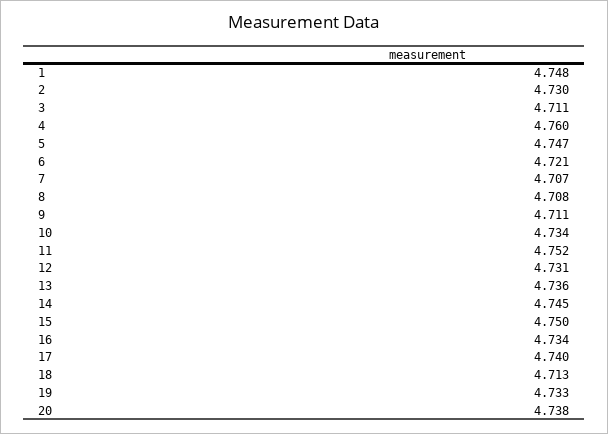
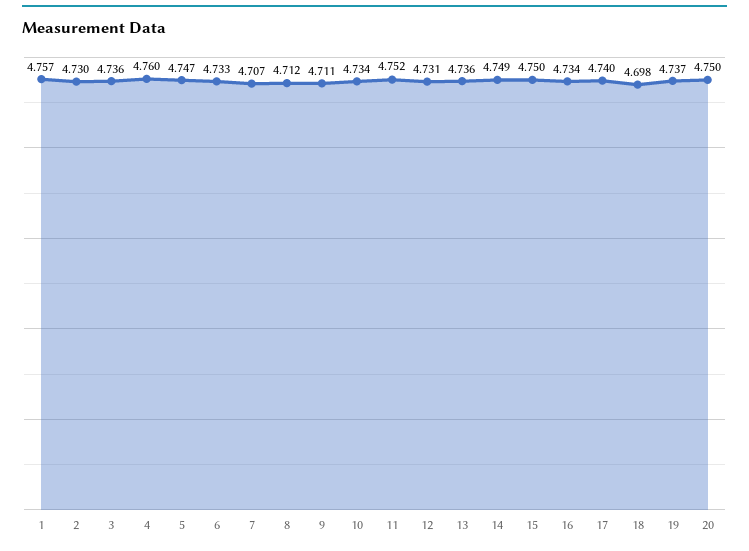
1: 4.748 -> 4.757
3: 4.711 -> 4.736
6: 4.721 -> 4.733
8: 4.708 -> 4.712
14: 4.745 -> 4.749
18: 4.713 -> 4.698
19: 4.733 -> 4.737
20: 4.738 -> 4.75

